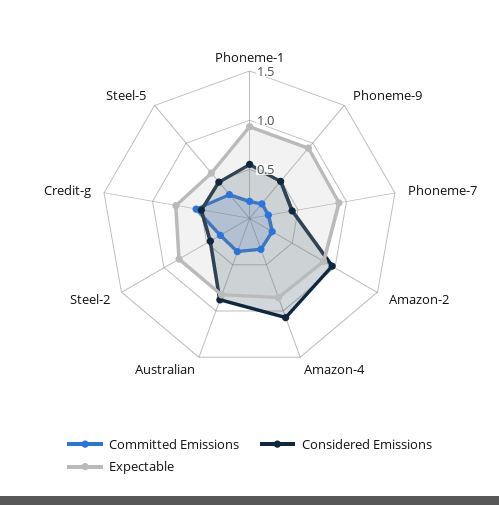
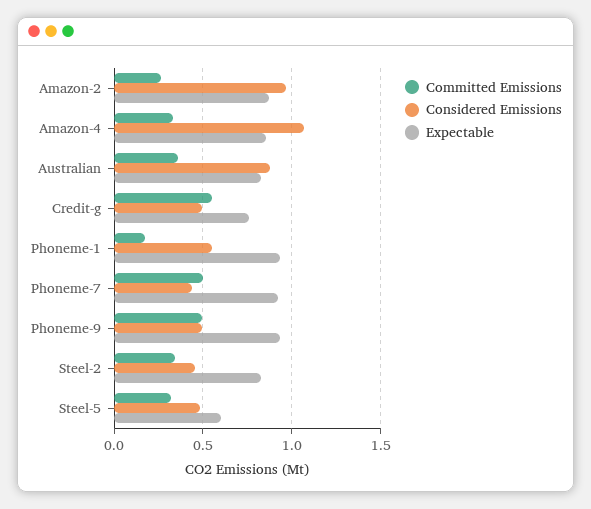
Committed Emissions, Phoneme-9: 0.2 -> 0.5
Committed Emissions, Phoneme-7: 0.2 -> 0.5

